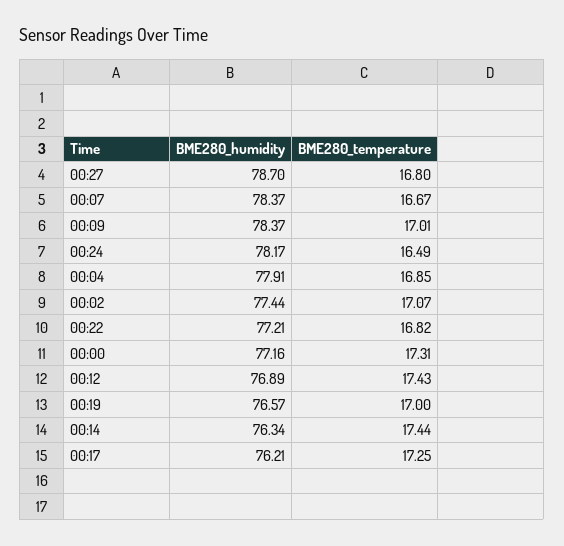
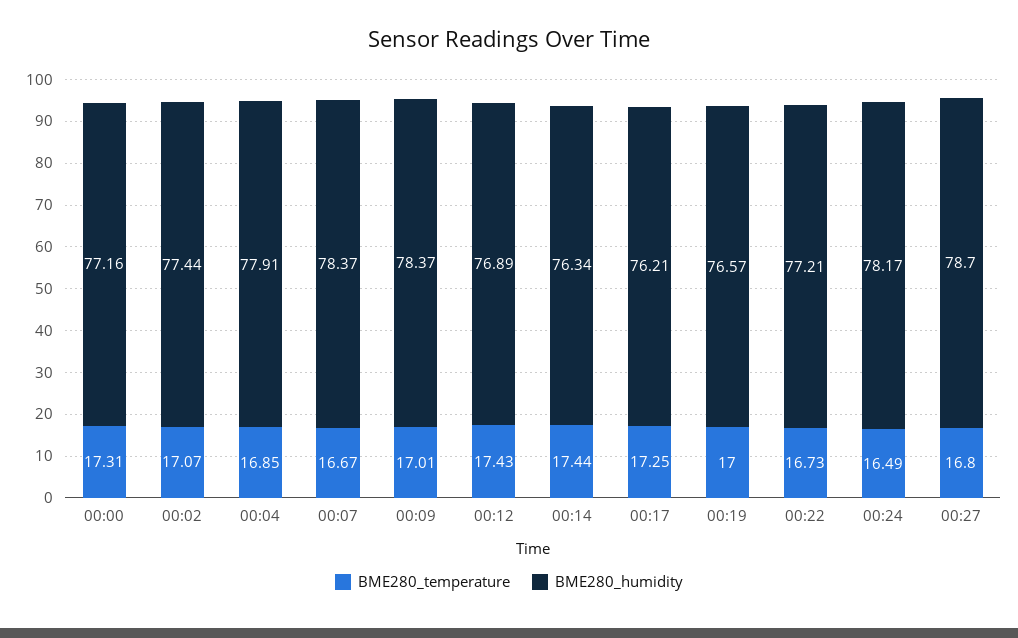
BME280_temperature, 00:22: 16.82 -> 16.73

